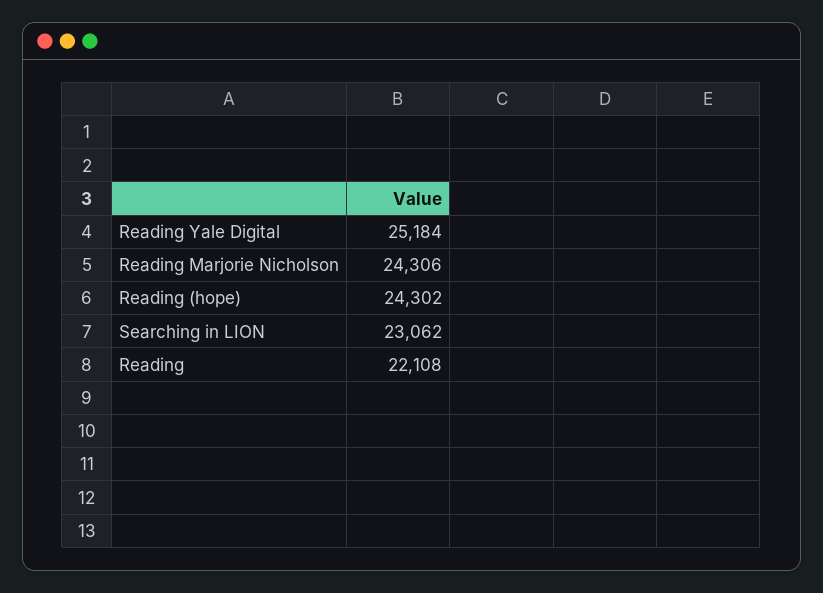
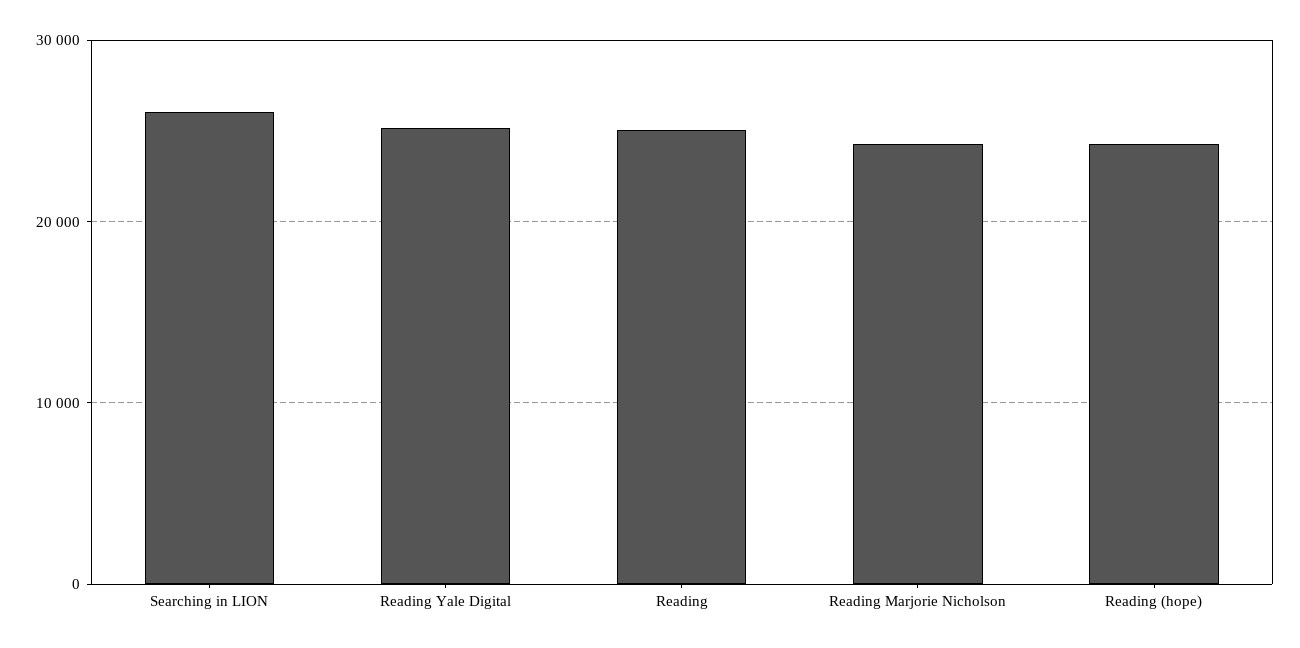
Searching in LION: 23062 -> 26000
Reading: 22108 -> 25000

